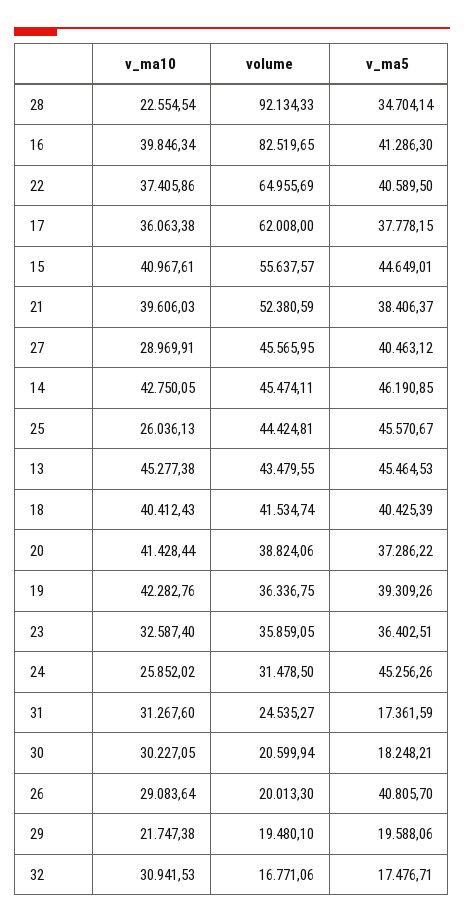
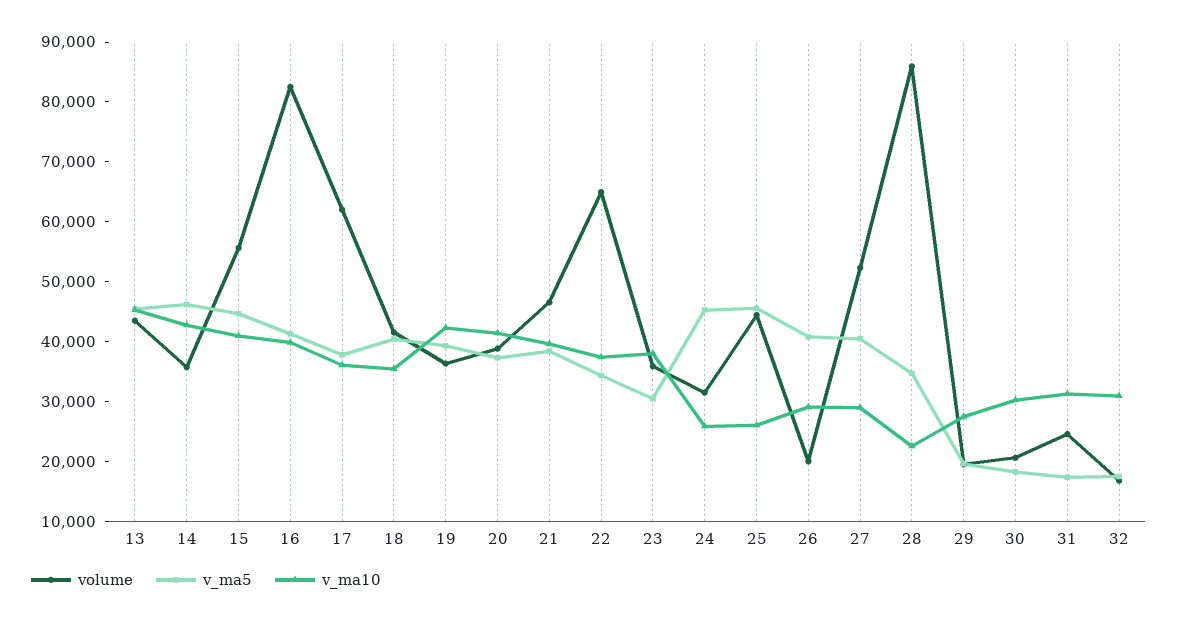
volume, 28: 92134.33 -> 86000
v_ma5, 22: 40589.5 -> 34000
volume, 21: 52380.59 -> 46000
volume, 27: 45565.95 -> 52000
volume, 14: 45474.11 -> 36000
v_ma10, 18: 40412.43 -> 36000
v_ma10, 23: 32587.4 -> 38000
v_ma5, 23: 36402.51 -> 30000
v_ma10, 29: 21747.38 -> 28000

